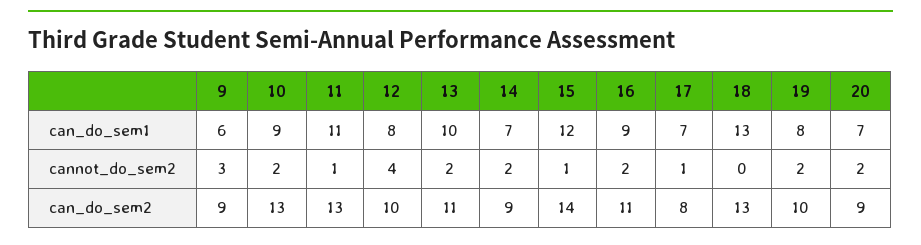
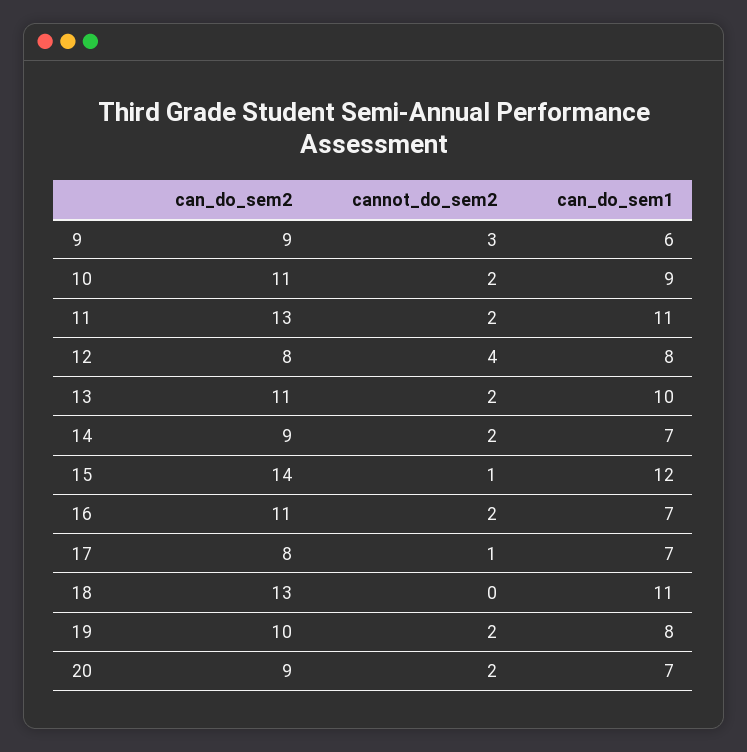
16, can_do_sem1: 9 -> 7
18, can_do_sem1: 13 -> 11
11, cannot_do_sem2: 1 -> 2
10, can_do_sem2: 13 -> 11
12, can_do_sem2: 10 -> 8

